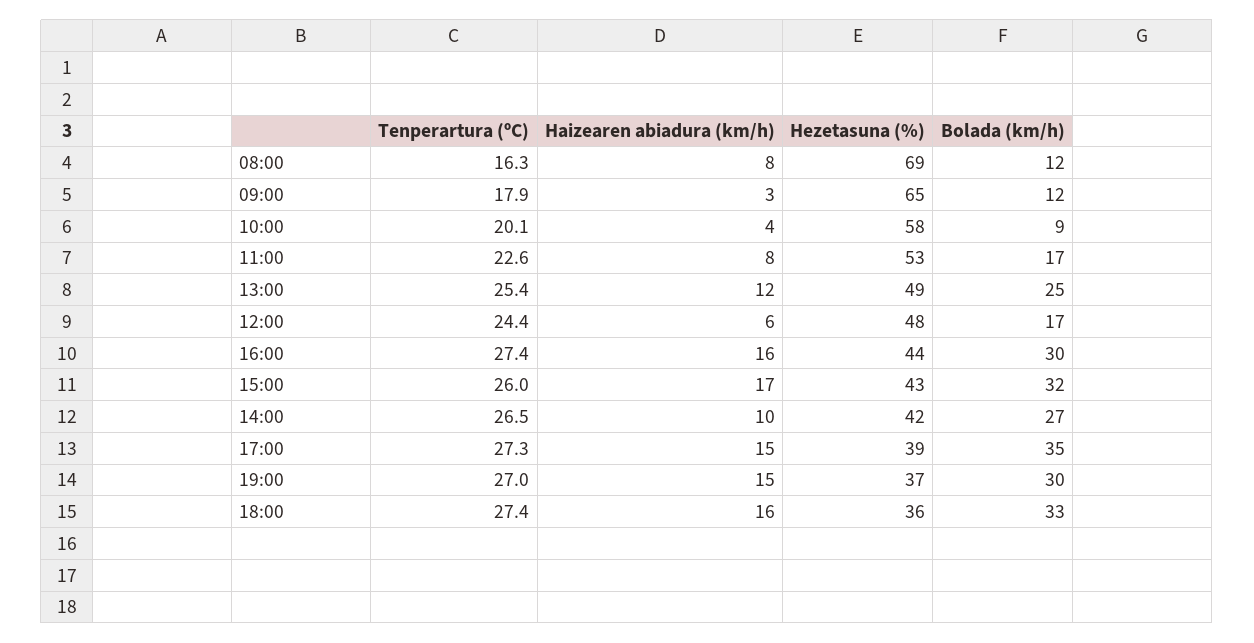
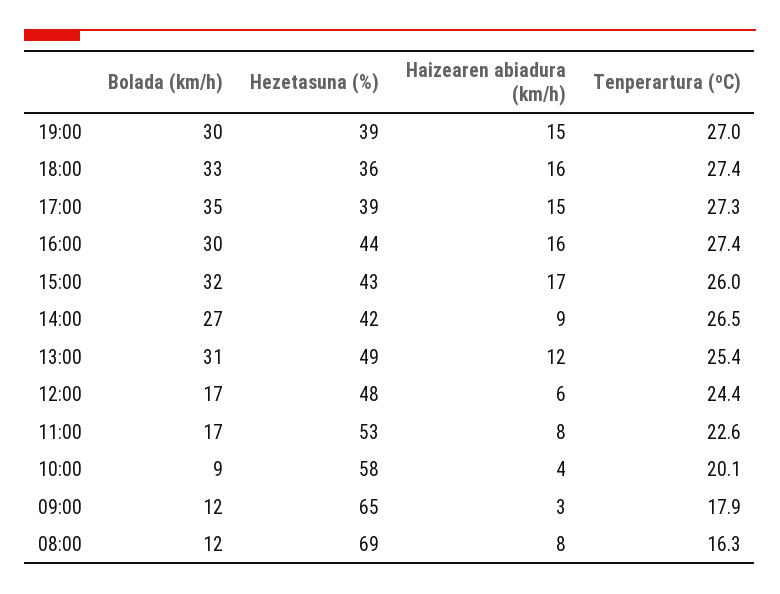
Bolada (km/h), 13:00: 25 -> 31
Haizearen abiadura (km/h), 14:00: 10 -> 9
Hezetasuna (%), 19:00: 37 -> 39

